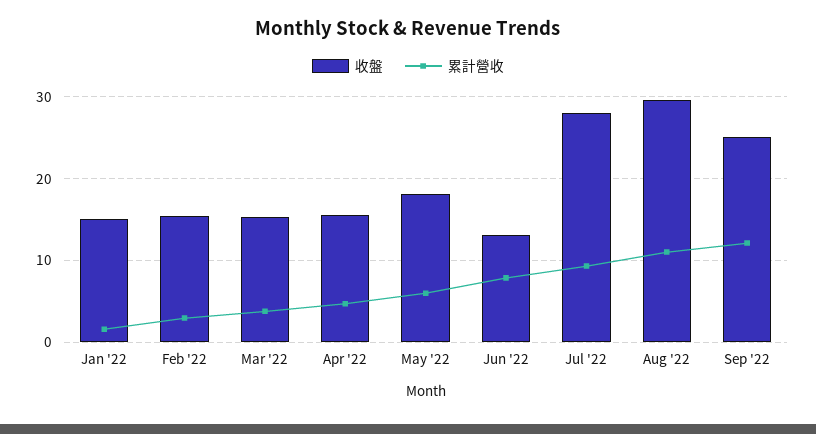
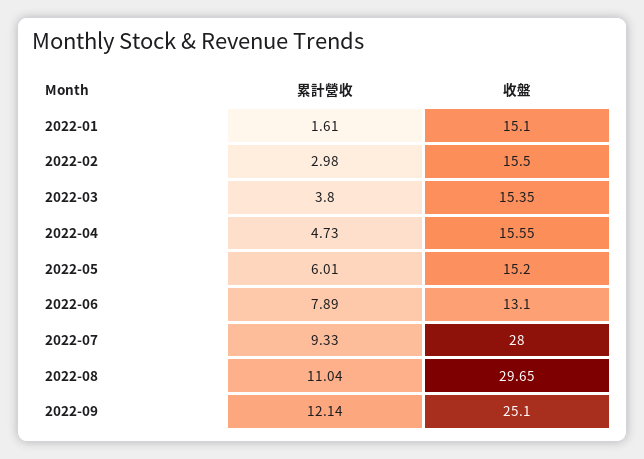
收盤, May '22: 18 -> 15.2

